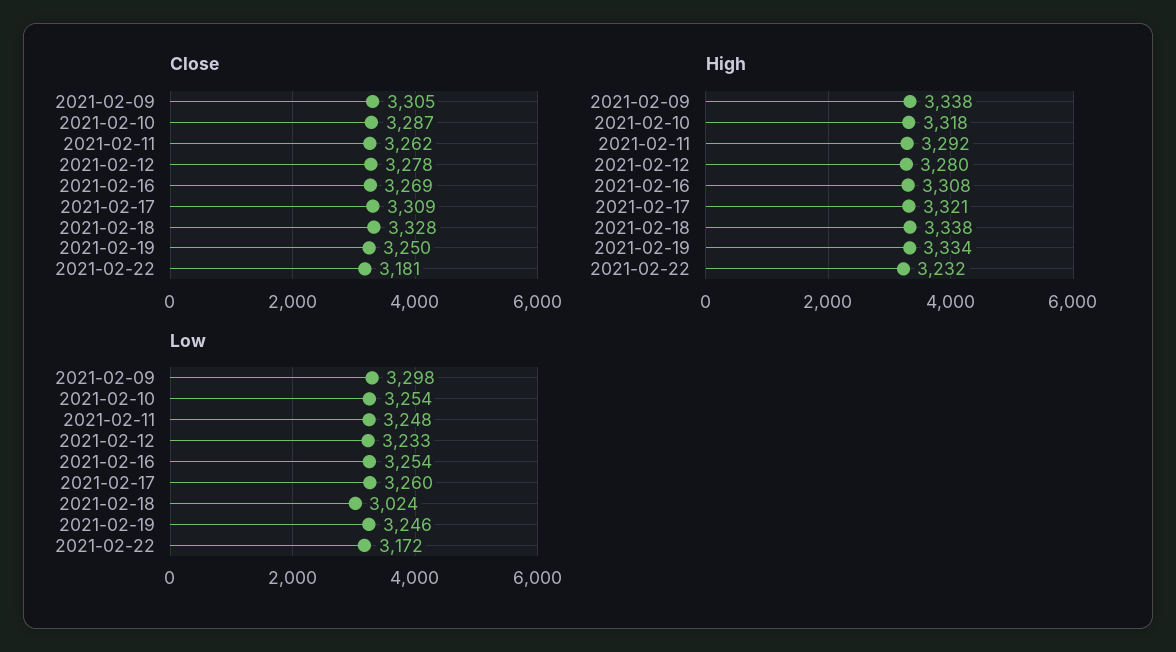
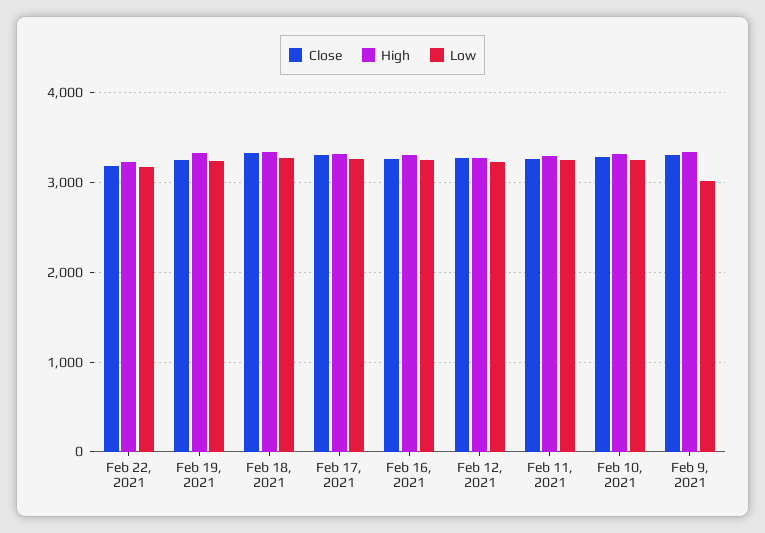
Low, 2021-02-09: 3298 -> 3000
Low, 2021-02-18: 3024 -> 3300

